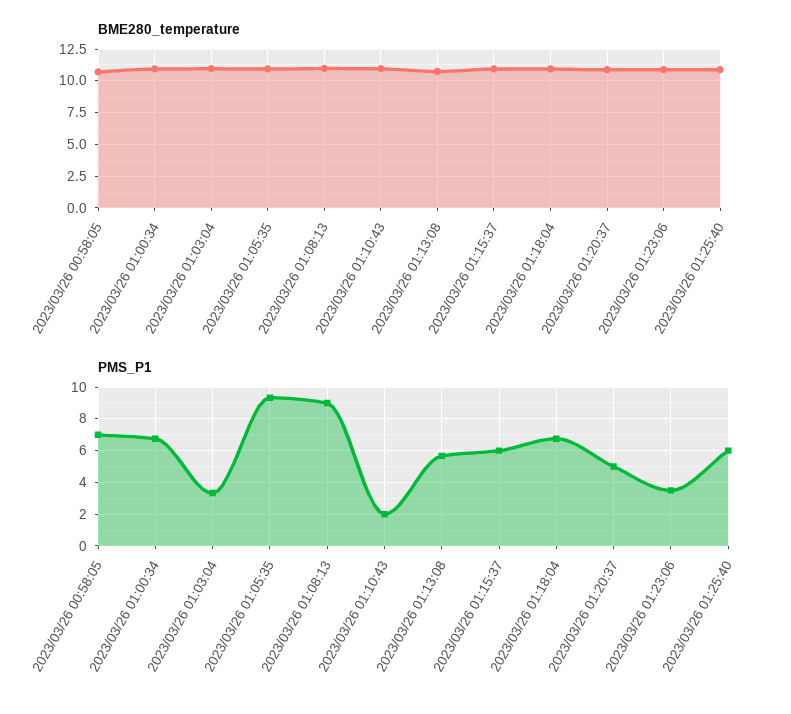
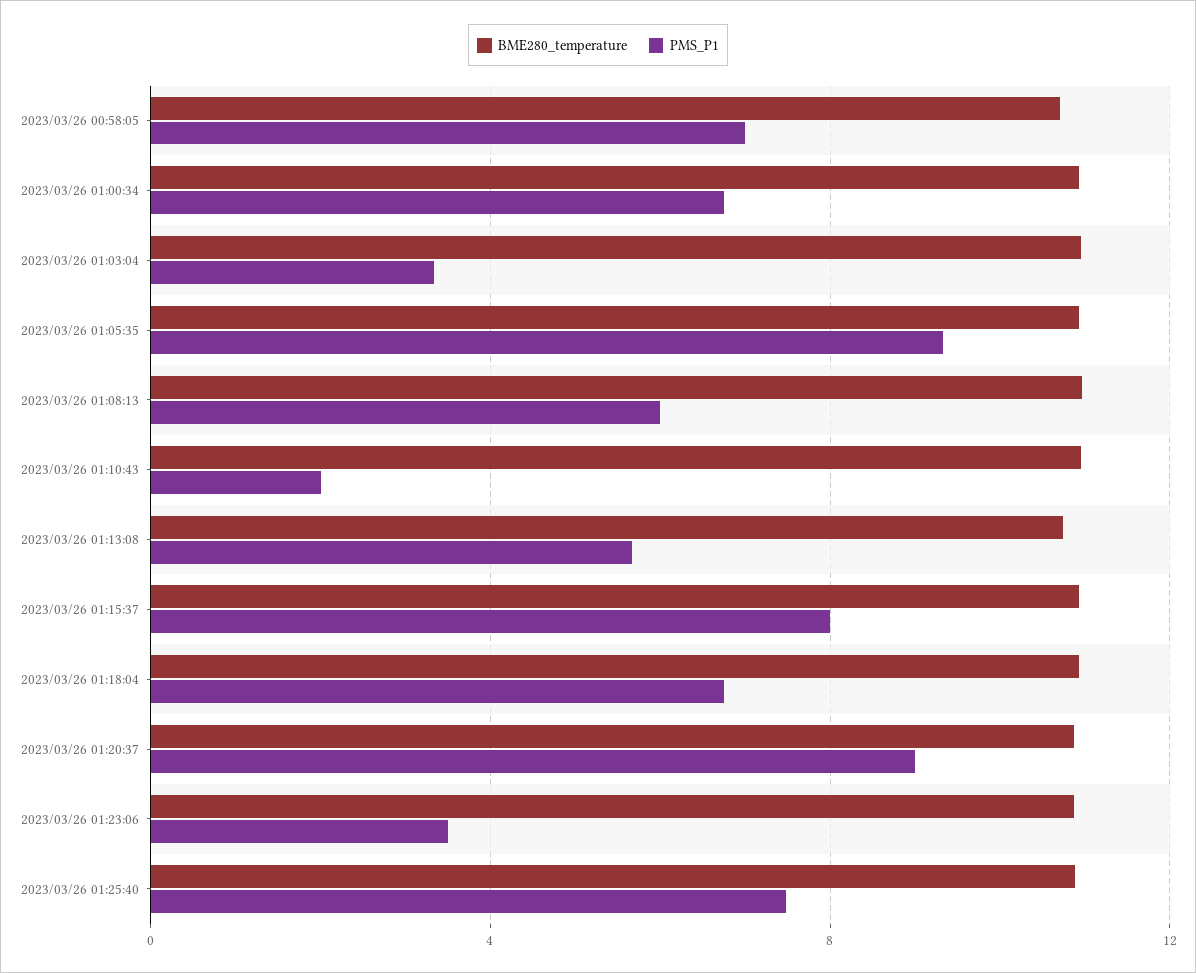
PMS_P1, 2023/03/26 01:08:13: 9 -> 6
PMS_P1, 2023/03/26 01:15:37: 6 -> 8
PMS_P1, 2023/03/26 01:20:37: 5 -> 9
PMS_P1, 2023/03/26 01:25:40: 6 -> 7.5

